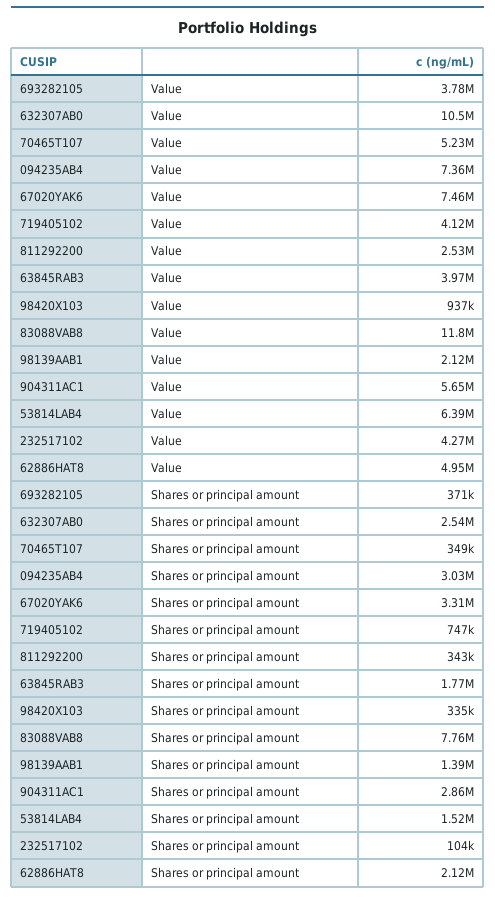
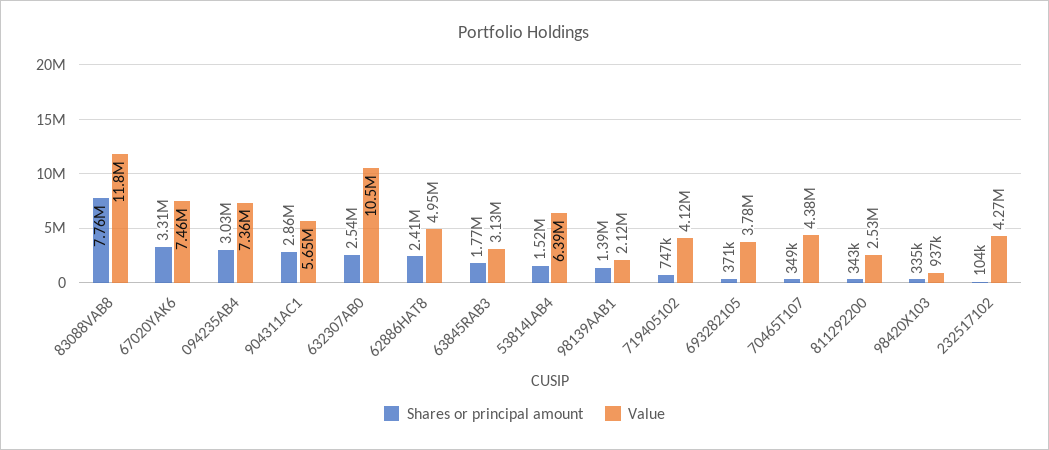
Value, 70465T107: 5230000 -> 4380000
Value, 63845RAB3: 3970000 -> 3130000
Shares or principal amount, 62886HAT8: 2120000 -> 2410000

